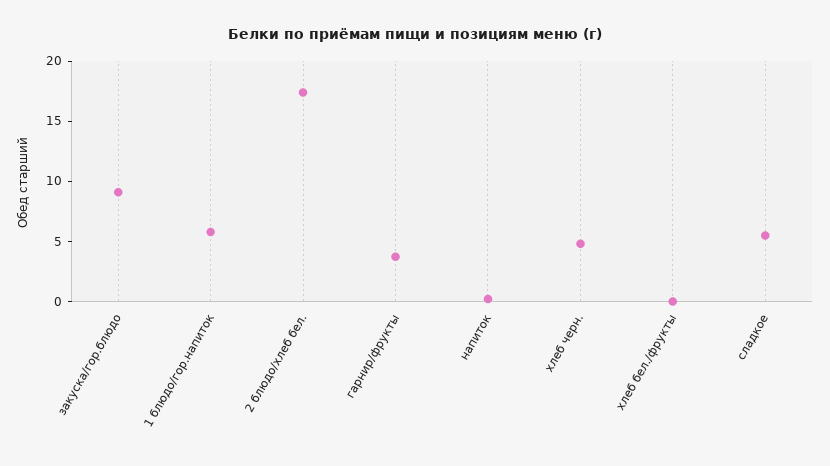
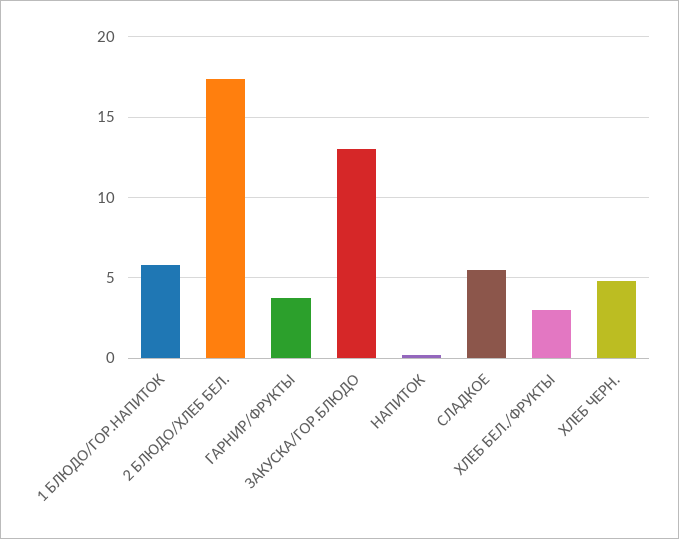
закуска/гор.блюдо: 9 -> 13
хлеб бел./фрукты: 0 -> 3

